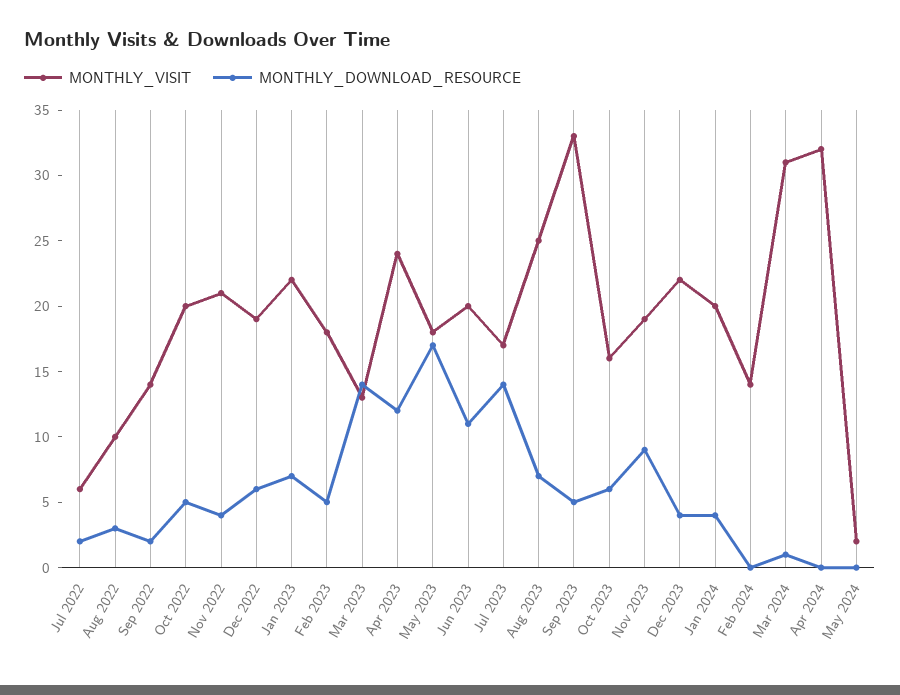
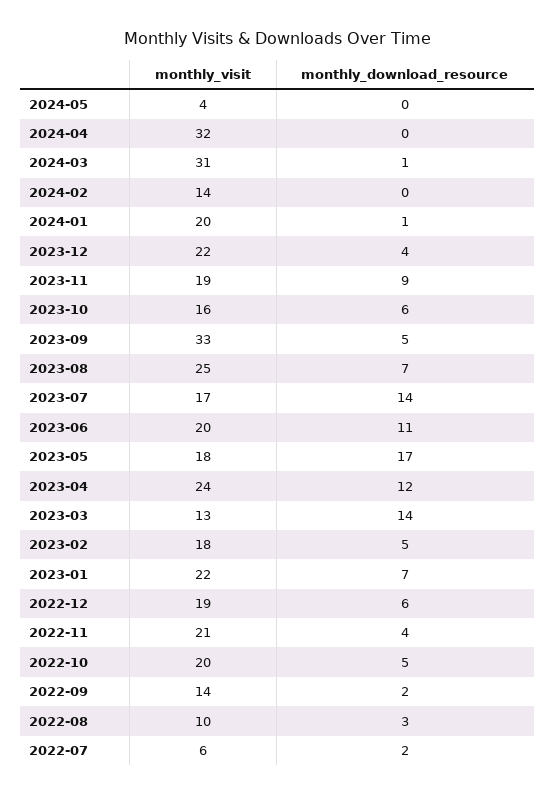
MONTHLY_DOWNLOAD_RESOURCE, Jan 2024: 4 -> 1
MONTHLY_VISIT, May 2024: 2 -> 4

